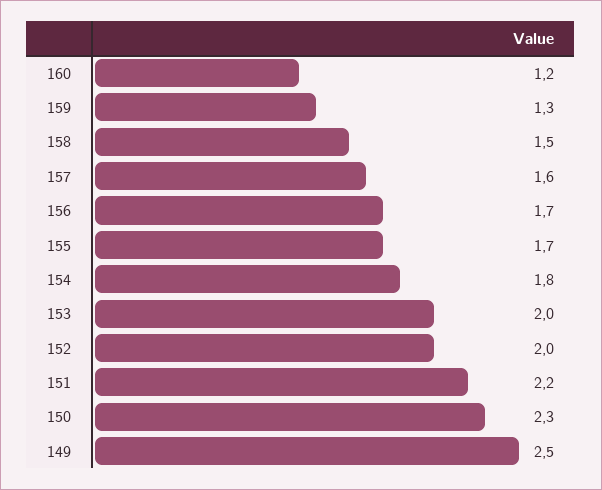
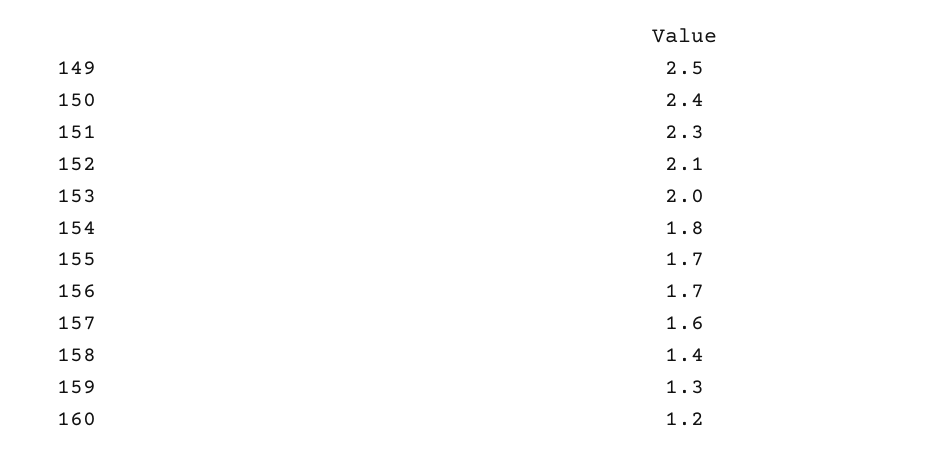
158: 1.5 -> 1.4
152: 2 -> 2.1
151: 2.2 -> 2.3
150: 2.3 -> 2.4

